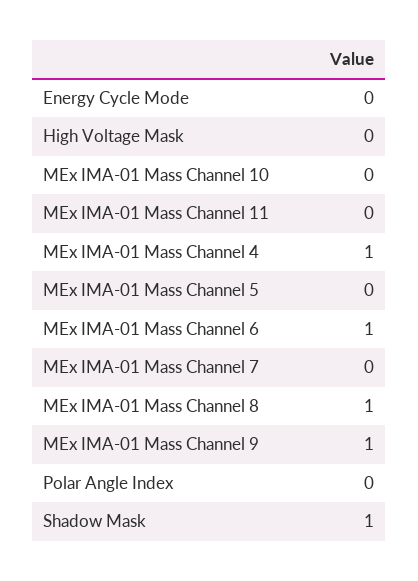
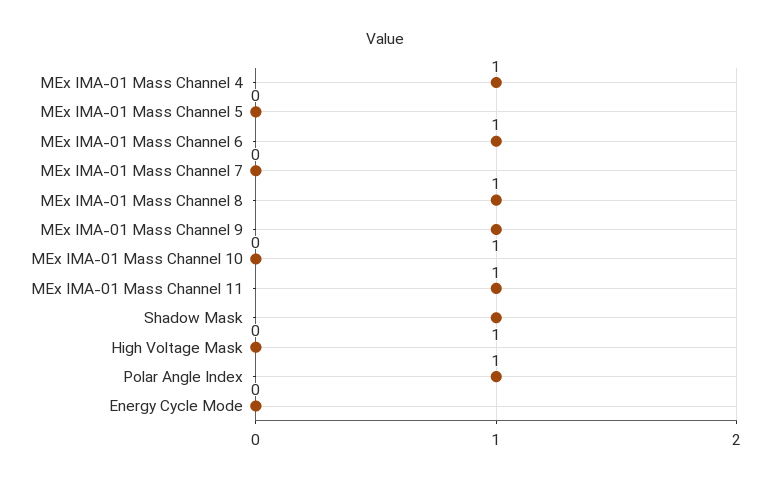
MEx IMA-01 Mass Channel 11: 0 -> 1
Polar Angle Index: 0 -> 1

